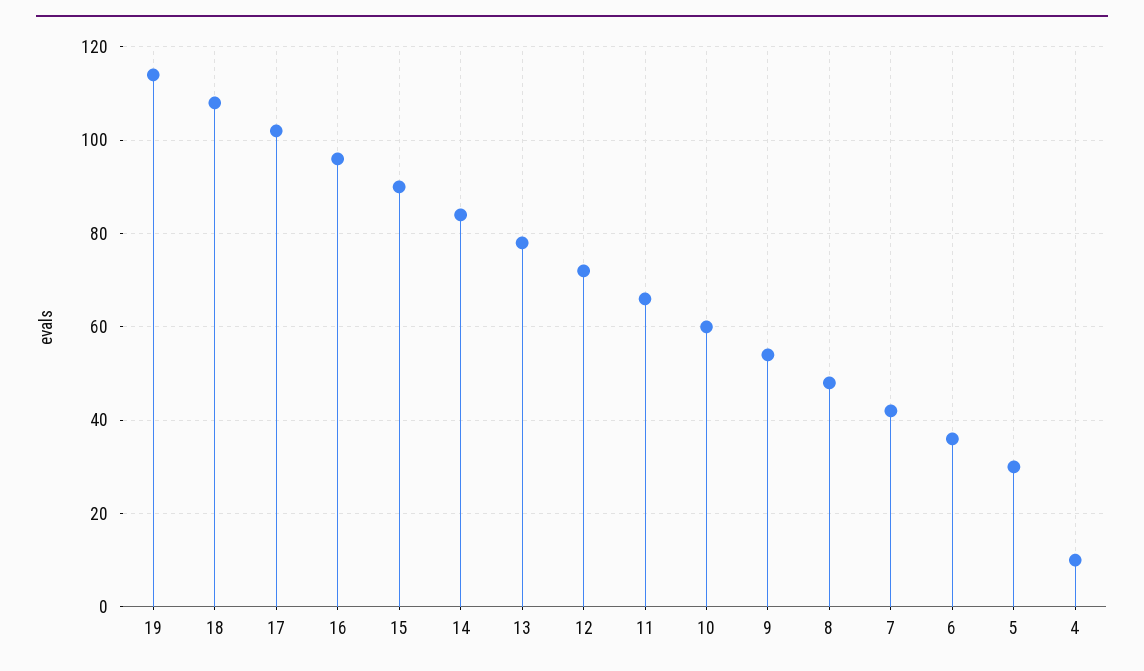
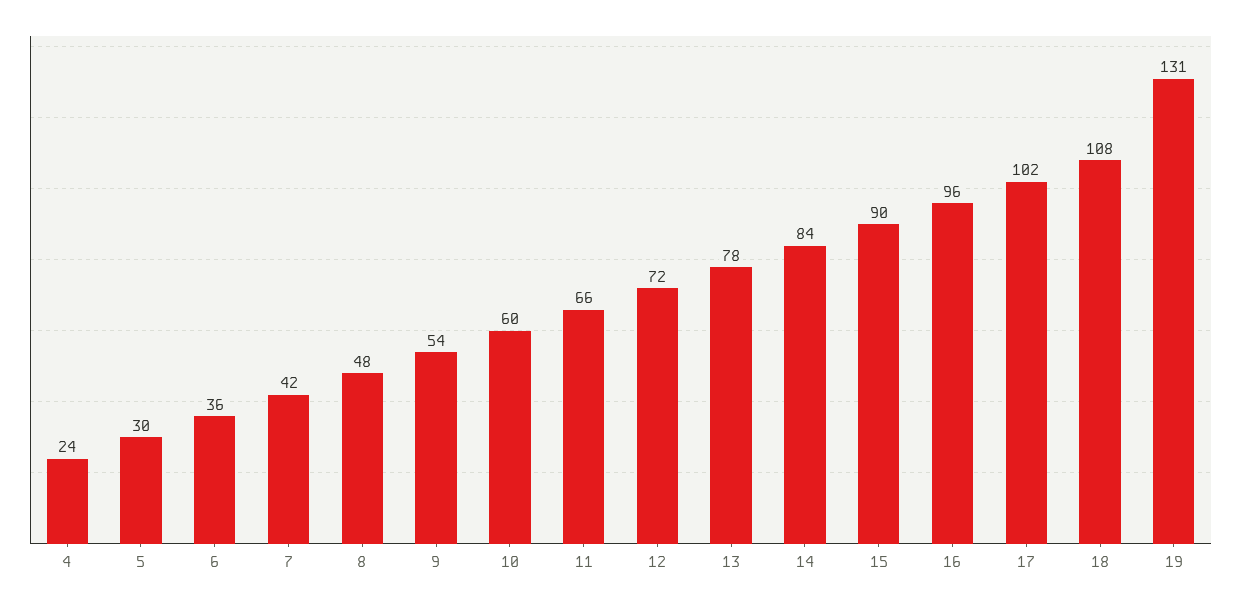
19: 115 -> 131
4: 10 -> 24

